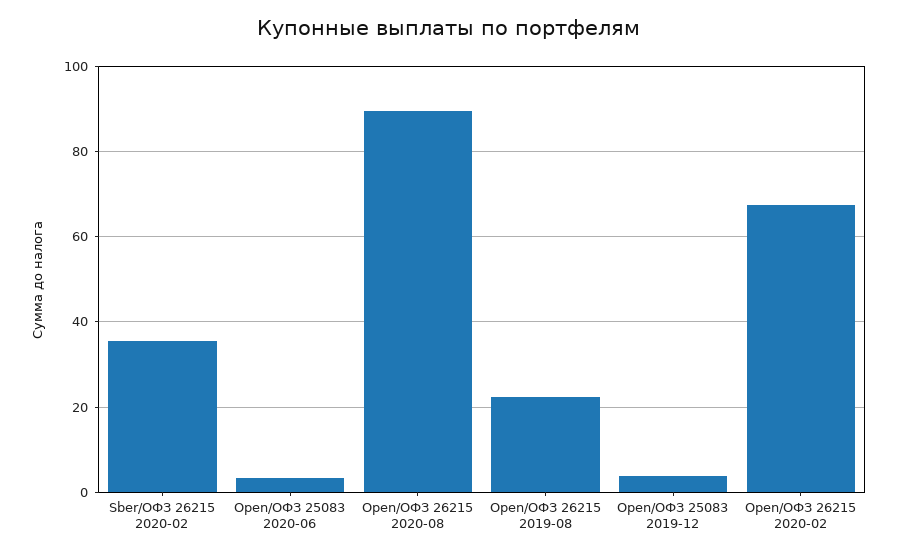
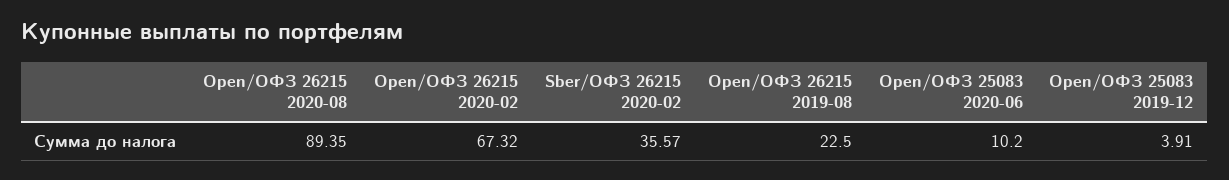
Open/ОФЗ 25083 2020-06: 4 -> 10.2

